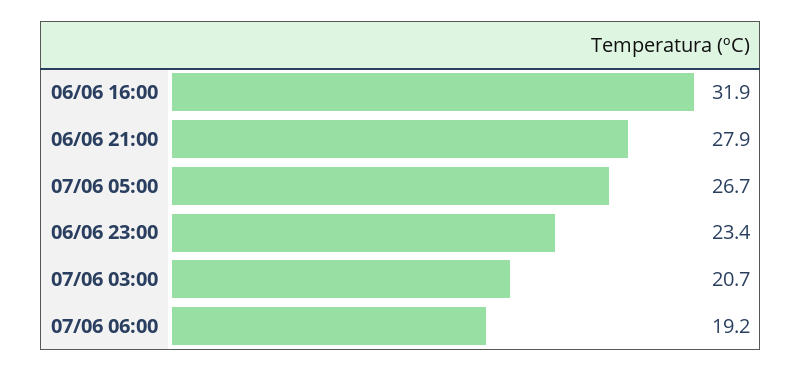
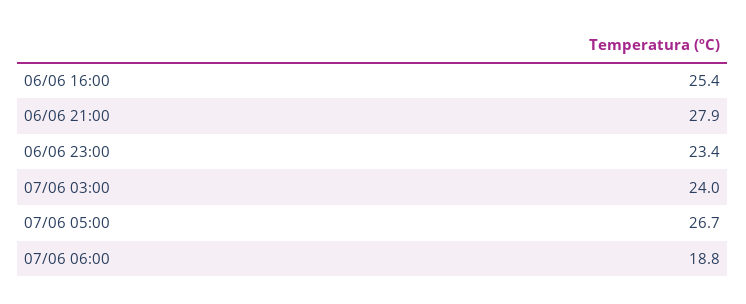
06/06 16:00: 31.9 -> 25.4
07/06 03:00: 20.7 -> 24
07/06 06:00: 19.2 -> 18.8

